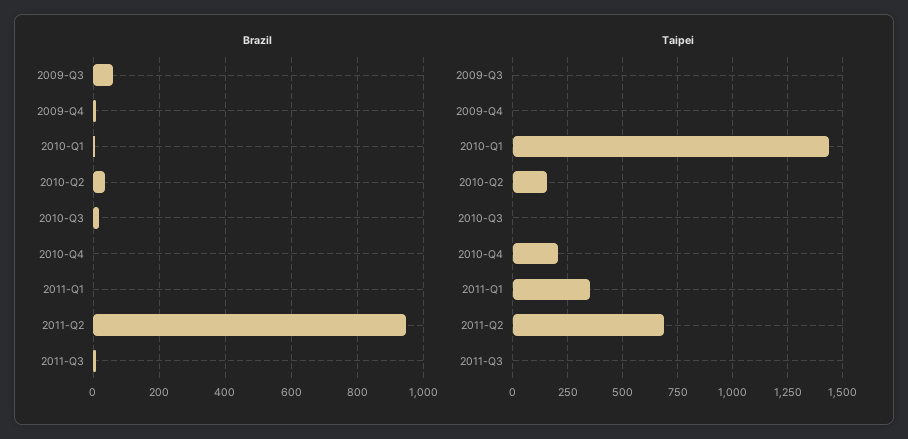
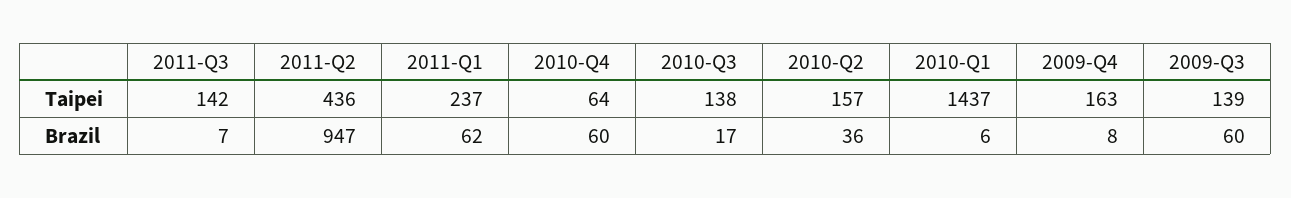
Brazil, 2010-Q4: 0 -> 60
Brazil, 2011-Q1: 0 -> 62
Taipei, 2009-Q3: 0 -> 139
Taipei, 2009-Q4: 0 -> 163
Taipei, 2010-Q3: 0 -> 138
Taipei, 2010-Q4: 200 -> 64
Taipei, 2011-Q1: 350 -> 237
Taipei, 2011-Q2: 700 -> 436
Taipei, 2011-Q3: 0 -> 142

